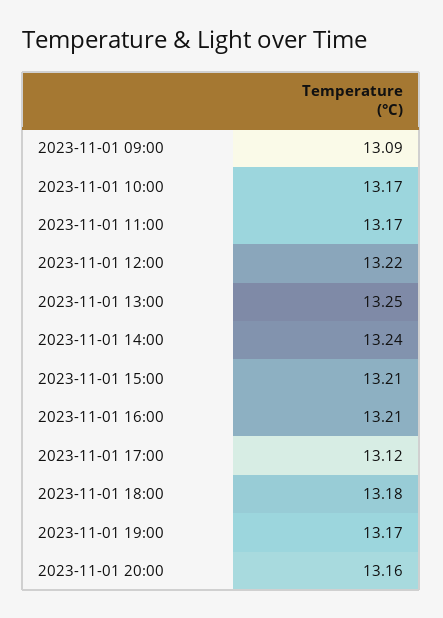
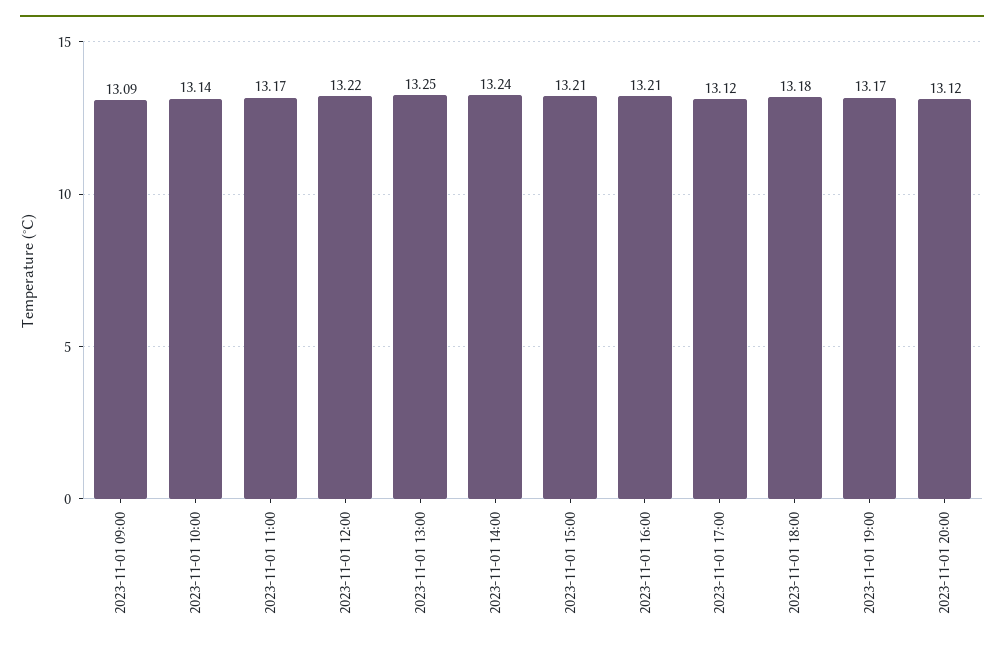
2023-11-01 10:00: 13.17 -> 13.14
2023-11-01 20:00: 13.16 -> 13.12

